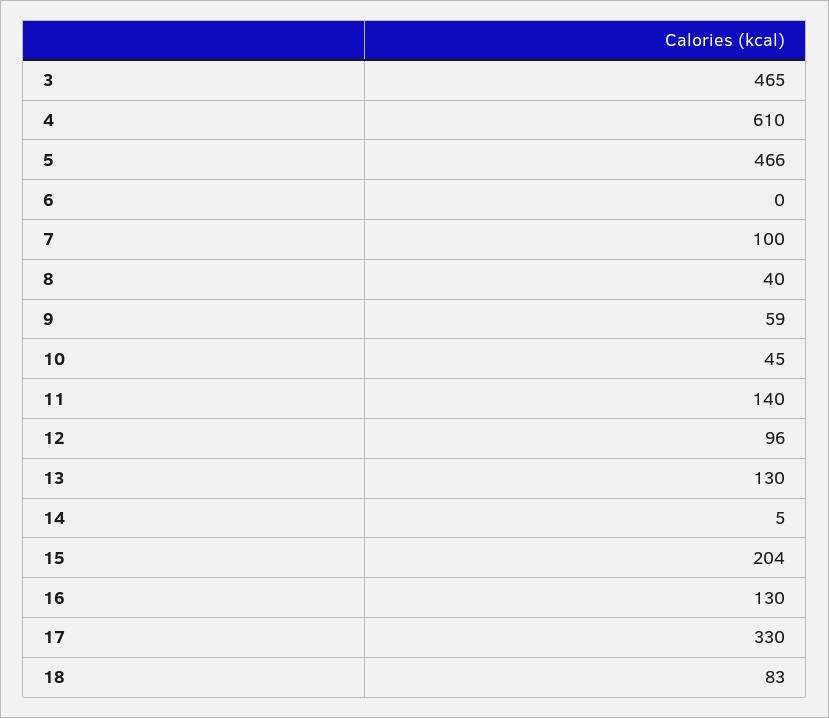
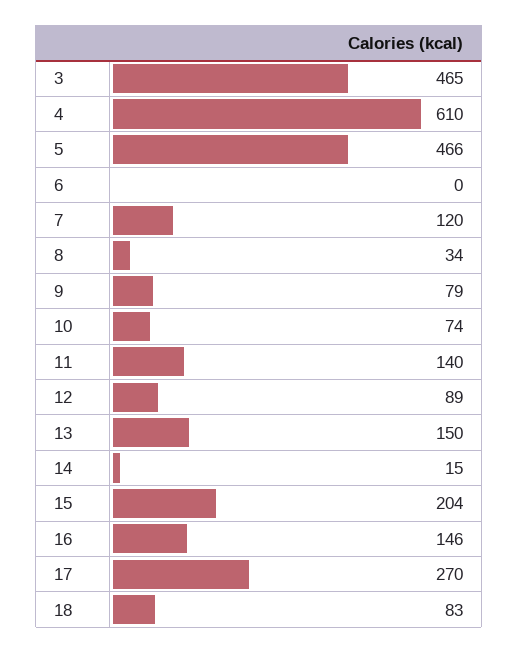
7: 100 -> 120
8: 40 -> 34
9: 59 -> 79
10: 45 -> 74
12: 96 -> 89
13: 130 -> 150
14: 5 -> 15
16: 130 -> 146
17: 330 -> 270

